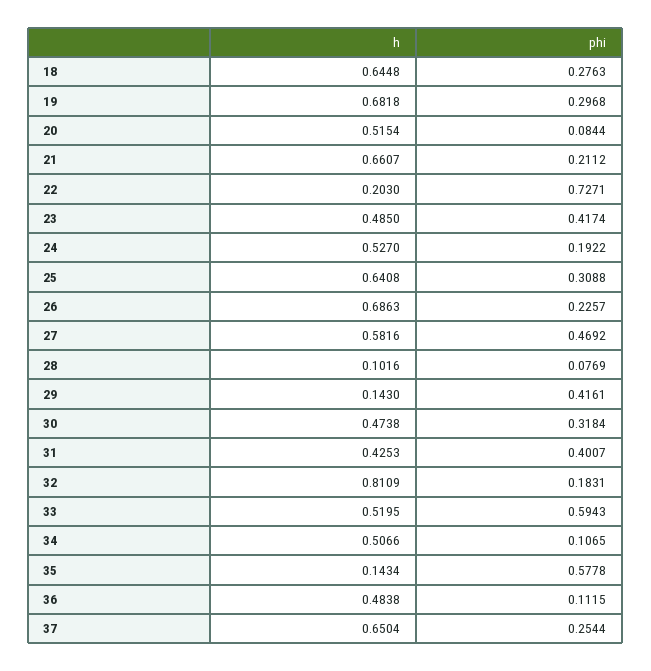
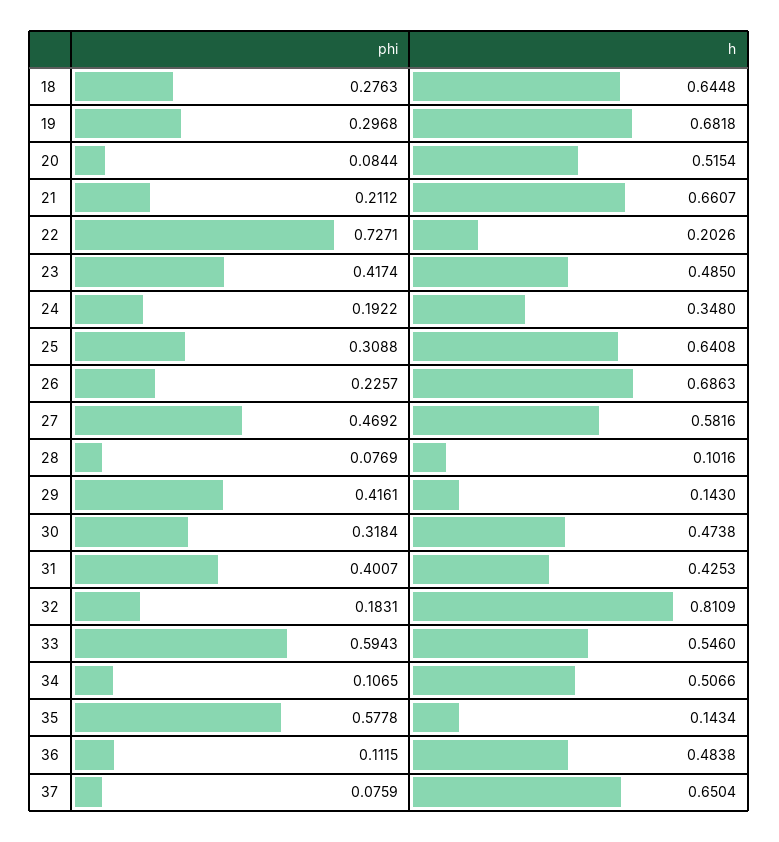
h, 22: 0.203 -> 0.2026
h, 24: 0.527 -> 0.348
h, 33: 0.5195 -> 0.546
phi, 37: 0.2544 -> 0.0759

